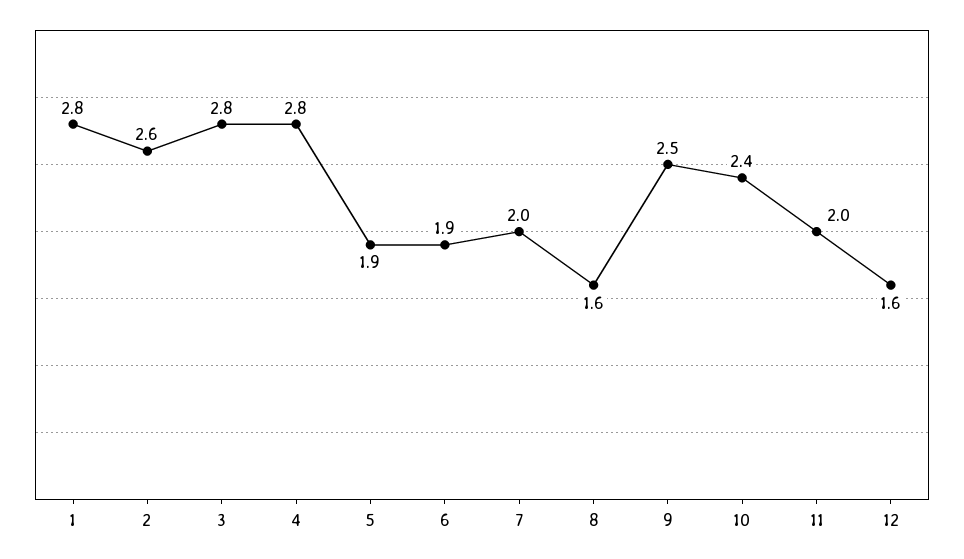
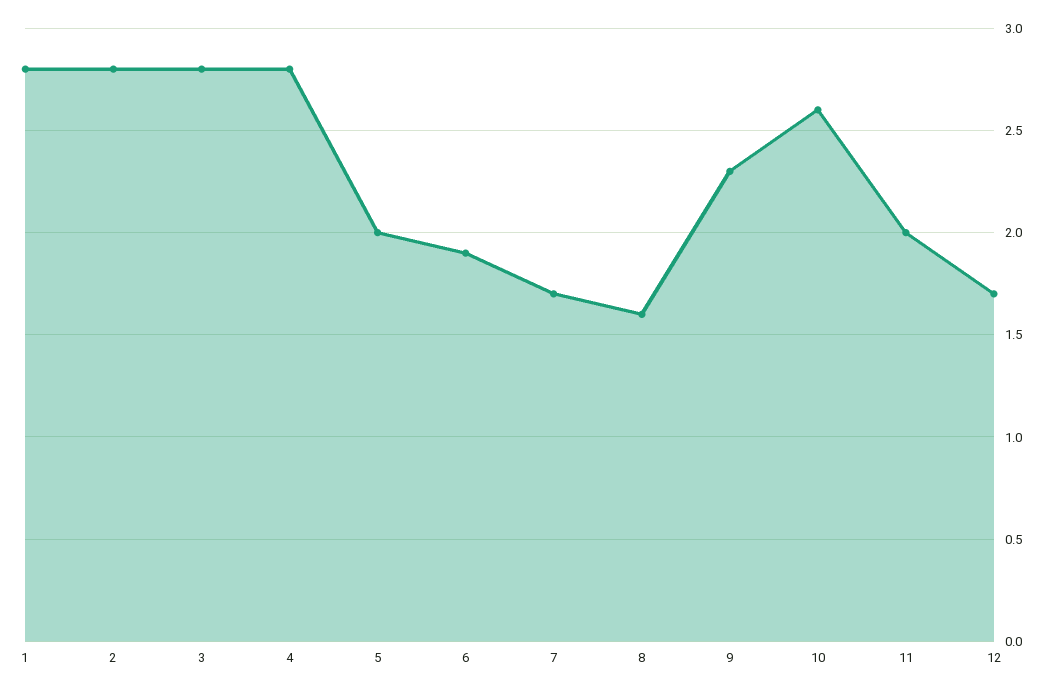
2: 2.6 -> 2.8
5: 1.9 -> 2
7: 2 -> 1.7
9: 2.5 -> 2.3
10: 2.4 -> 2.6
12: 1.6 -> 1.7

